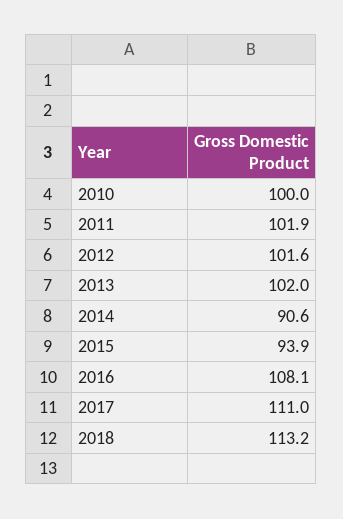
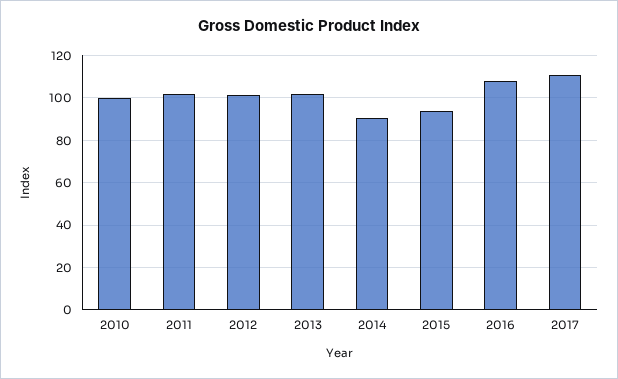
2018: 113.2 -> none

